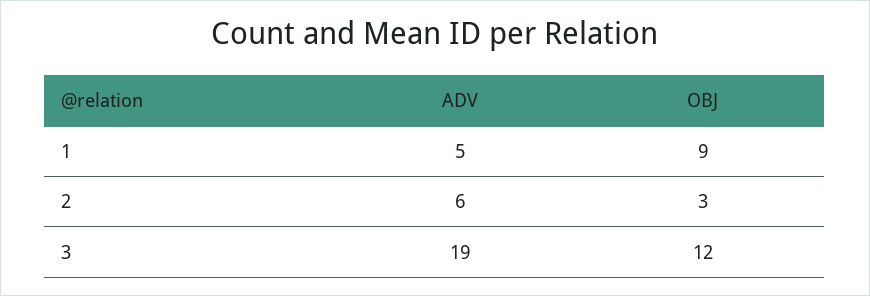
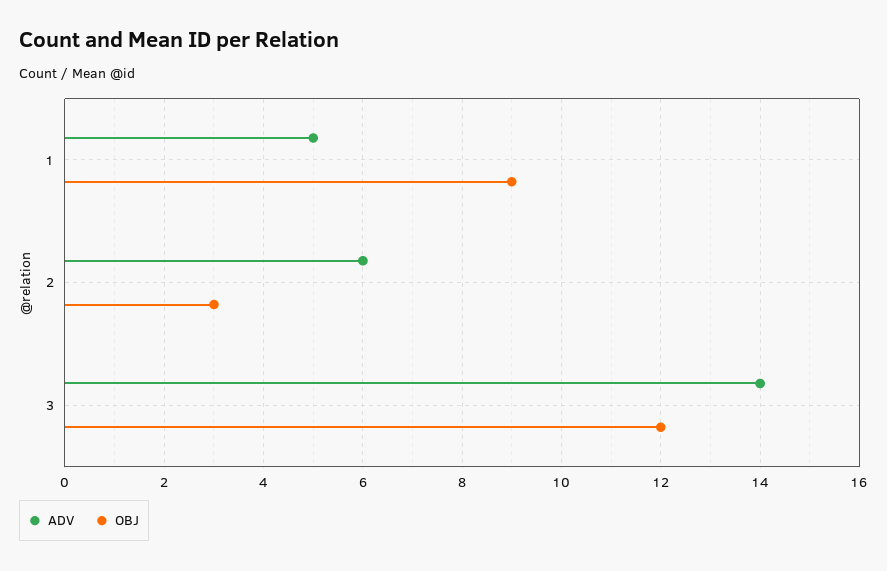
ADV, 3: 19 -> 14

